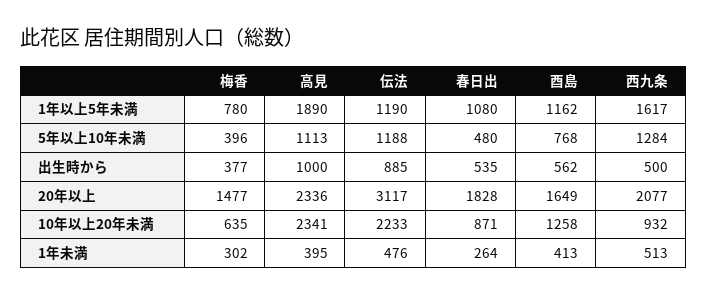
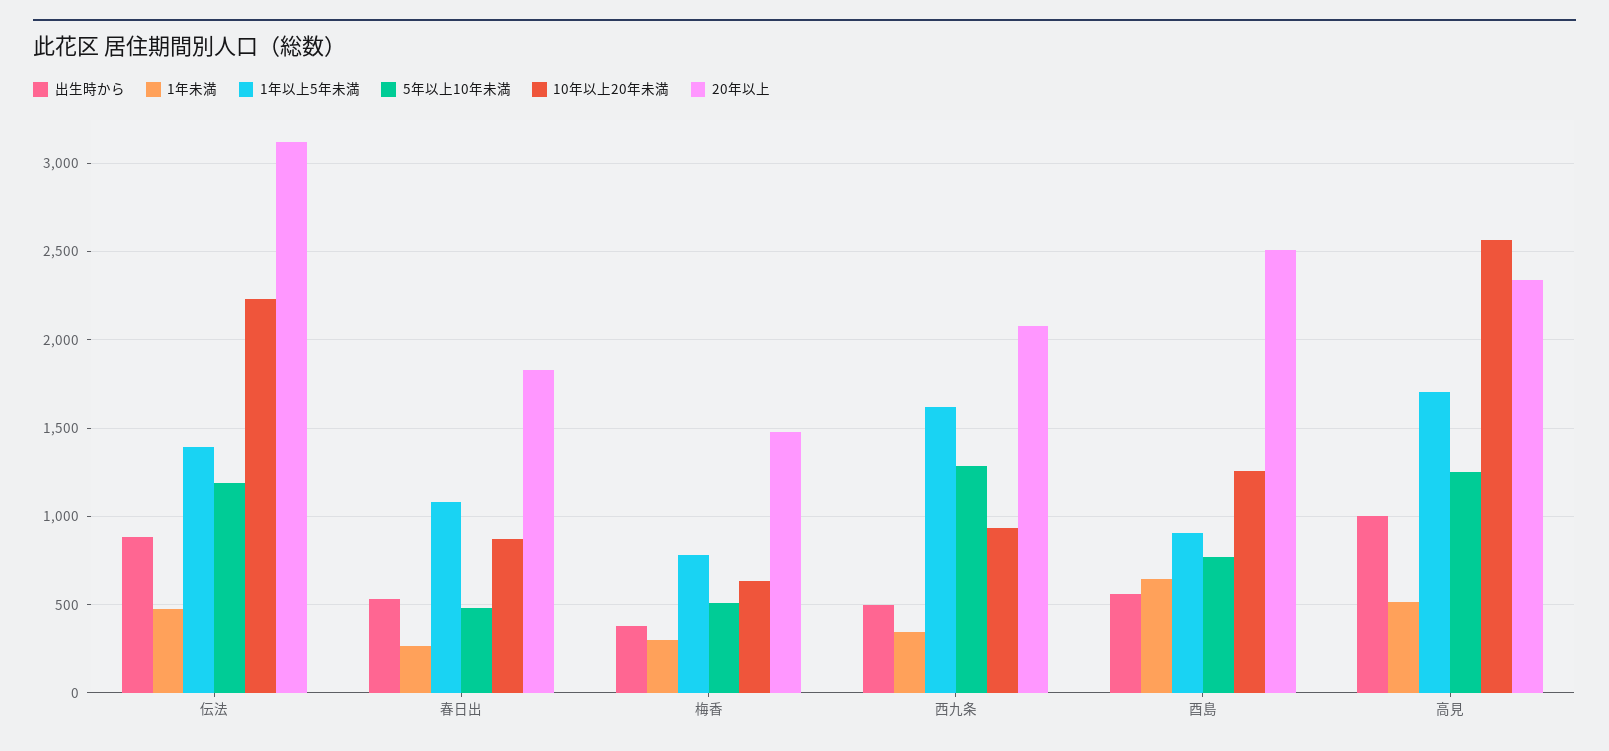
1年以上5年未満, 高見: 1890 -> 1700
1年以上5年未満, 伝法: 1190 -> 1400
1年以上5年未満, 酉島: 1162 -> 900
5年以上10年未満, 梅香: 396 -> 500
5年以上10年未満, 高見: 1113 -> 1250
20年以上, 酉島: 1649 -> 2500
10年以上20年未満, 高見: 2341 -> 2550
1年未満, 高見: 395 -> 500
1年未満, 酉島: 413 -> 650
1年未満, 西九条: 513 -> 350

